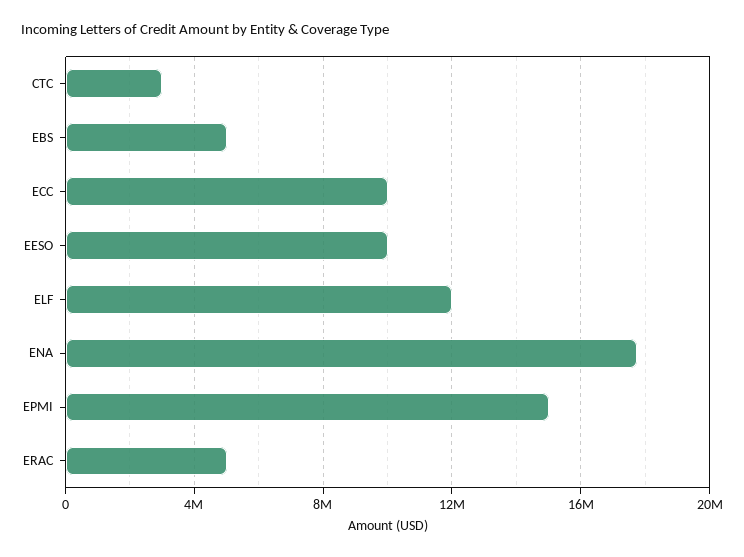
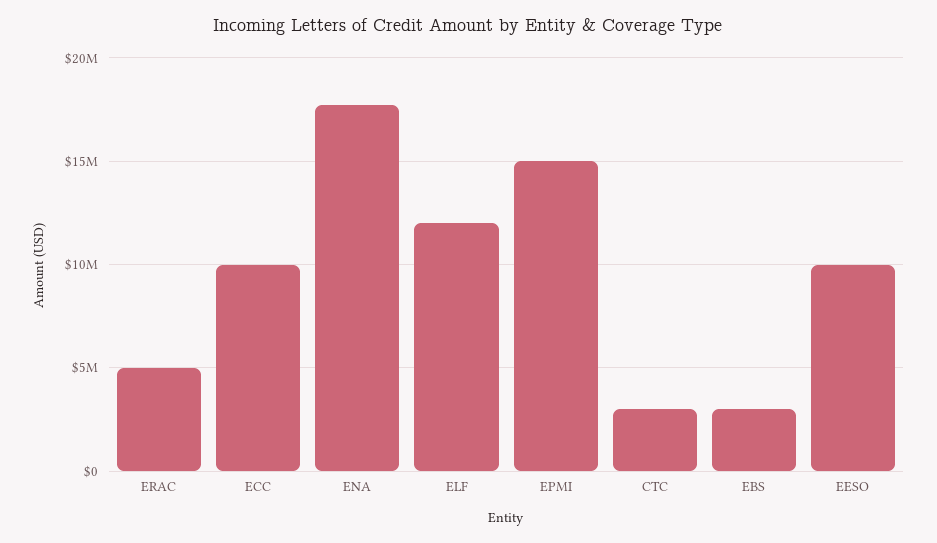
EBS: 5000000 -> 3000000

